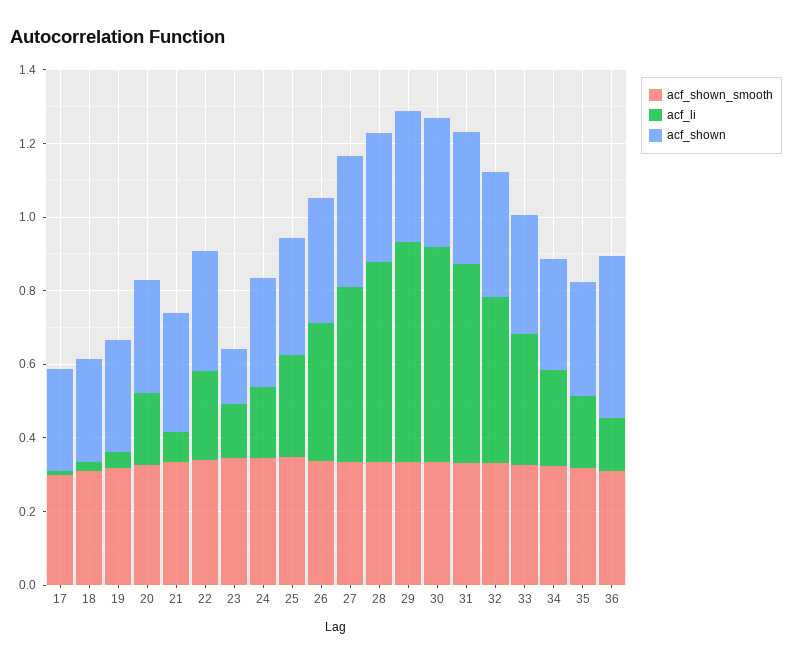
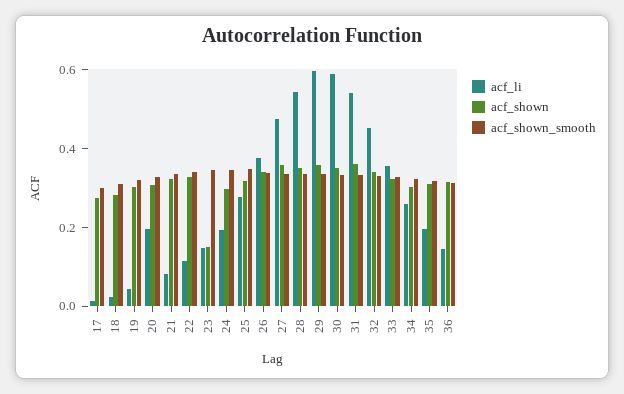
acf_li, 22: 0.25 -> 0.1
acf_shown, 36: 0.45 -> 0.3

